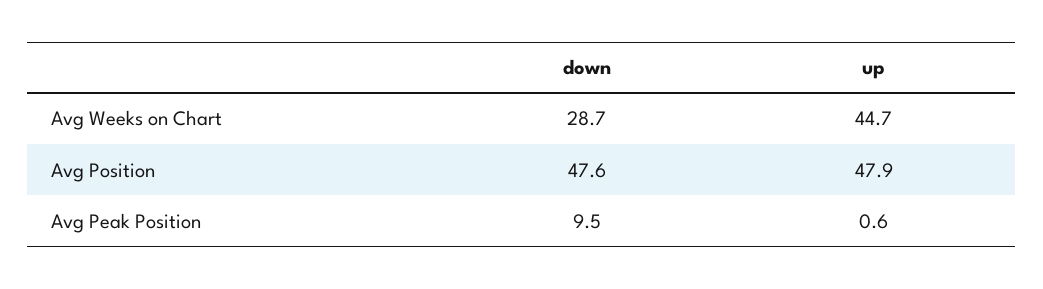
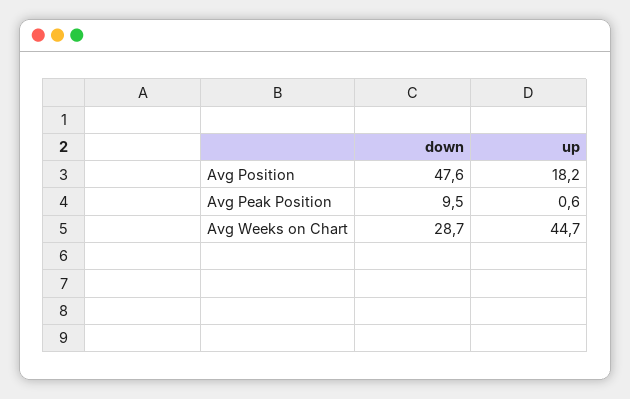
up, Avg Position: 47.9 -> 18.2

